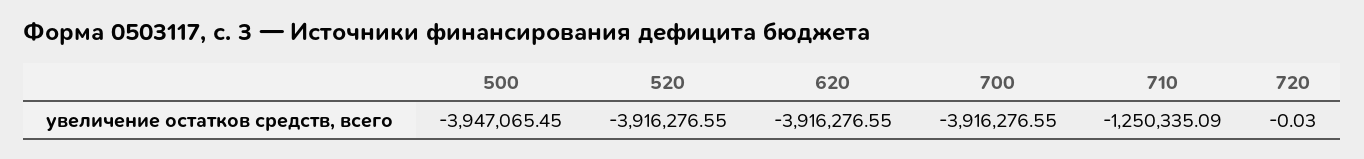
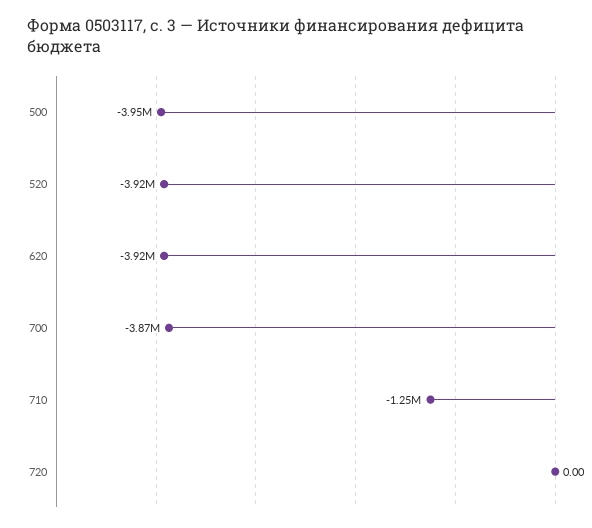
700: -3916276.55 -> -3870000
720: -0.03 -> 0

